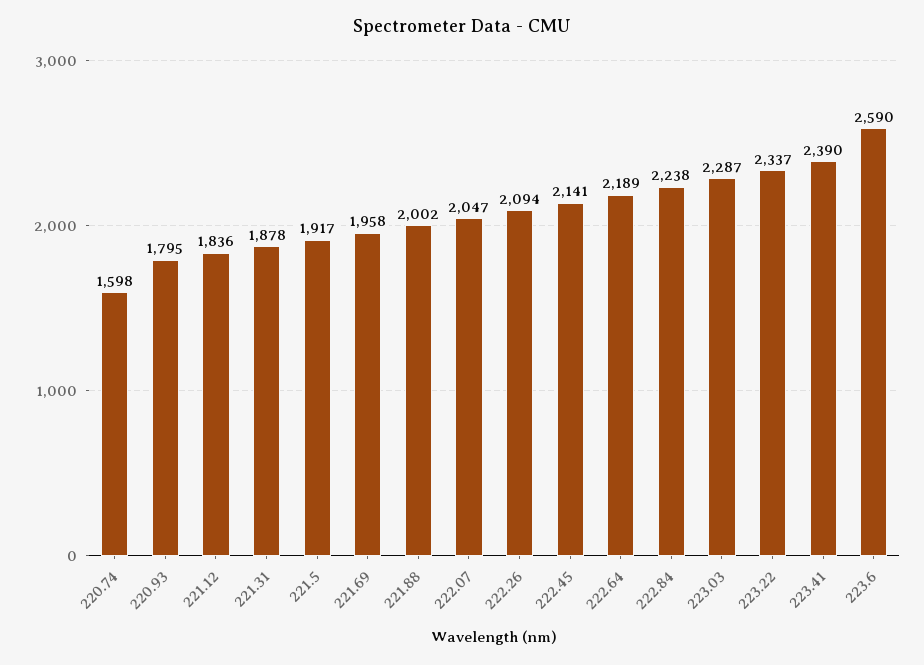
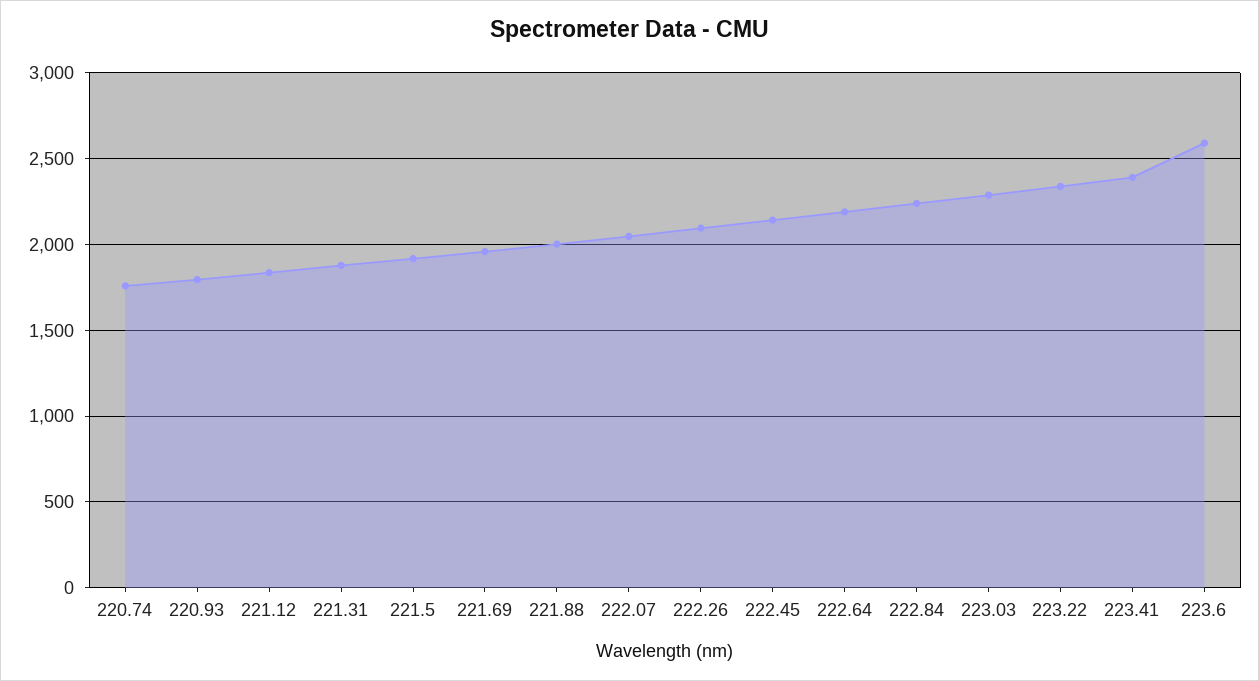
220.74: 1598 -> 1750

